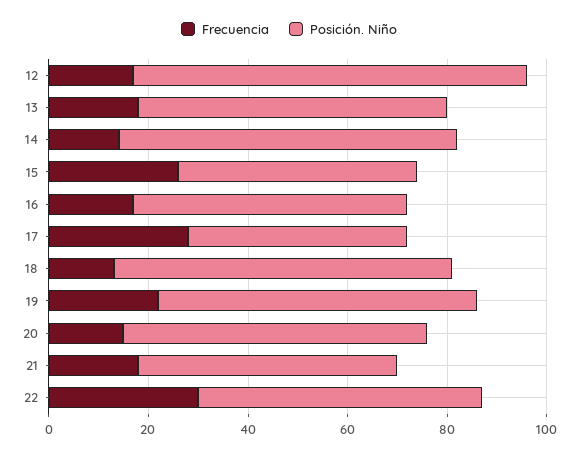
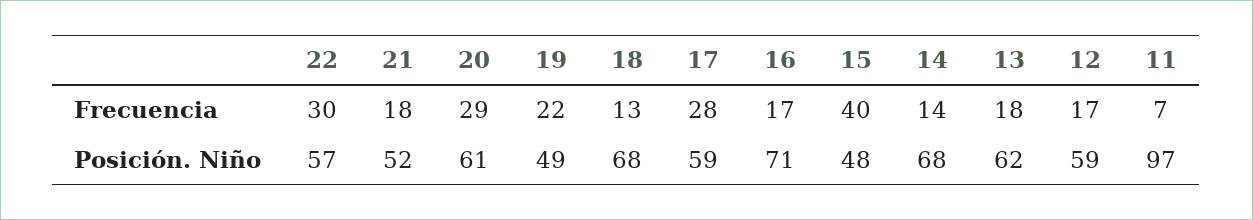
Posición. Niño, 12: 80 -> 59
Frecuencia, 15: 25 -> 40
Posición. Niño, 16: 55 -> 71
Posición. Niño, 17: 45 -> 59
Posición. Niño, 19: 65 -> 49
Frecuencia, 20: 15 -> 29
Frecuencia, 11: none -> 7
Posición. Niño, 11: none -> 97

